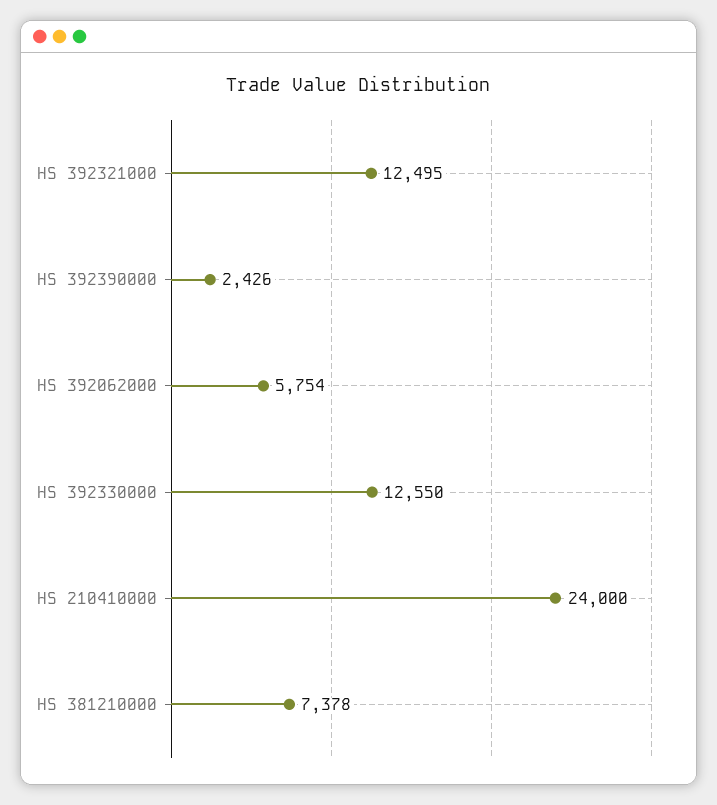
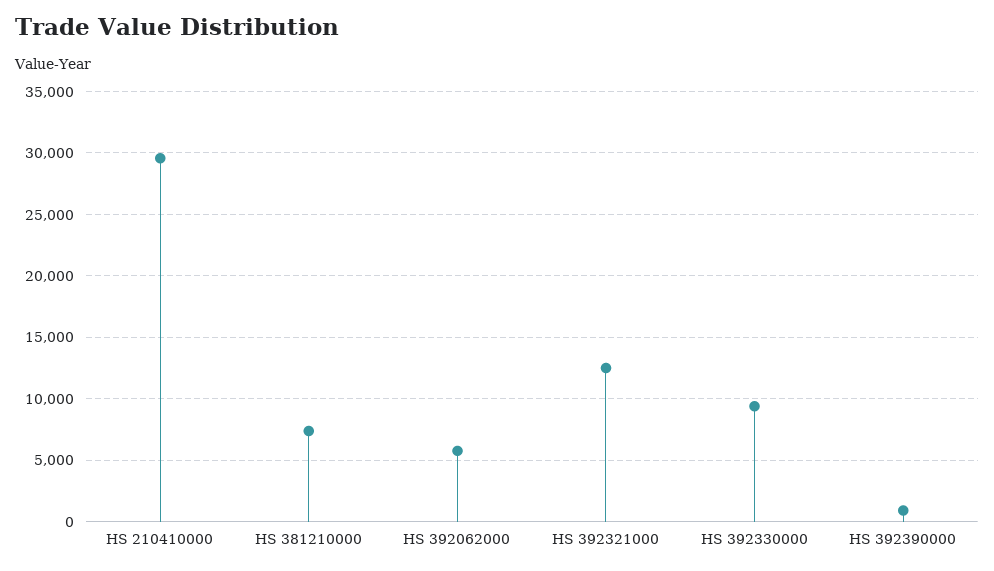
HS 392390000: 2426 -> 1000
HS 392330000: 12550 -> 9500
HS 210410000: 24000 -> 29500

